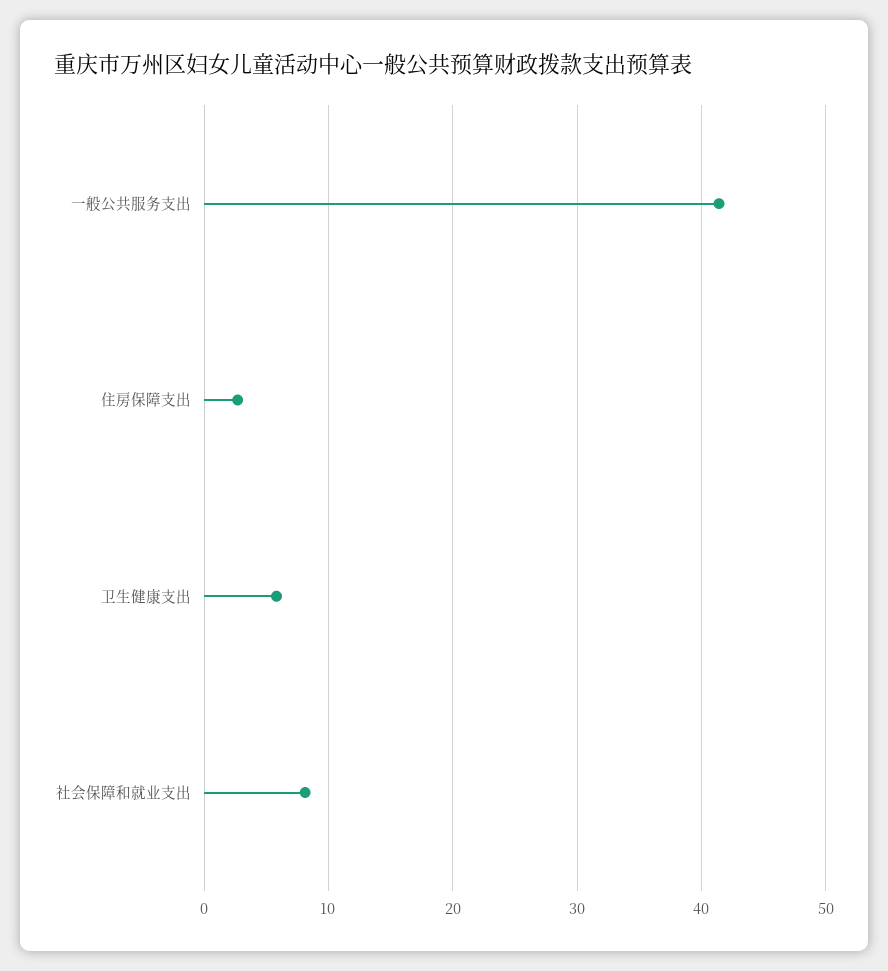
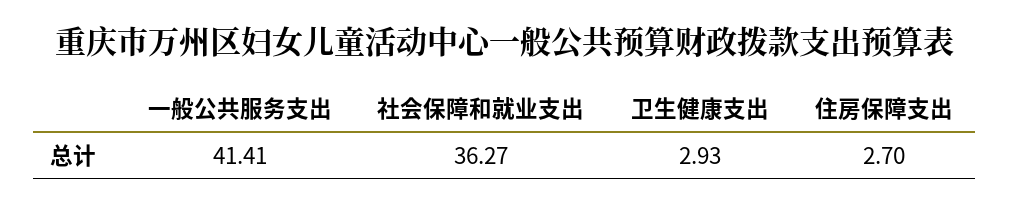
卫生健康支出: 6 -> 2.93
社会保障和就业支出: 8 -> 36.27

